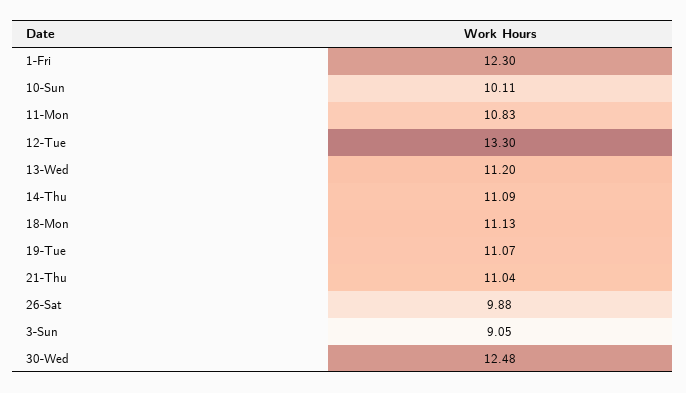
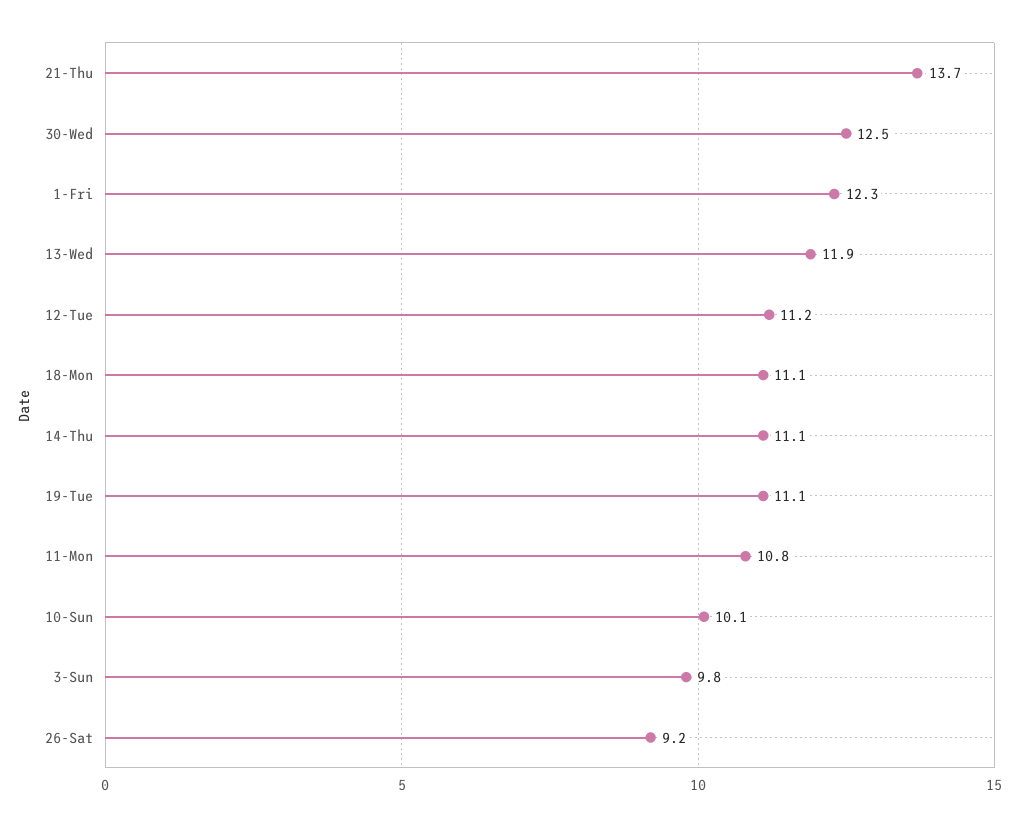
12-Tue: 13.3 -> 11.2
13-Wed: 11.2 -> 11.9
21-Thu: 11.04 -> 13.7
26-Sat: 9.88 -> 9.2
3-Sun: 9.05 -> 9.8

